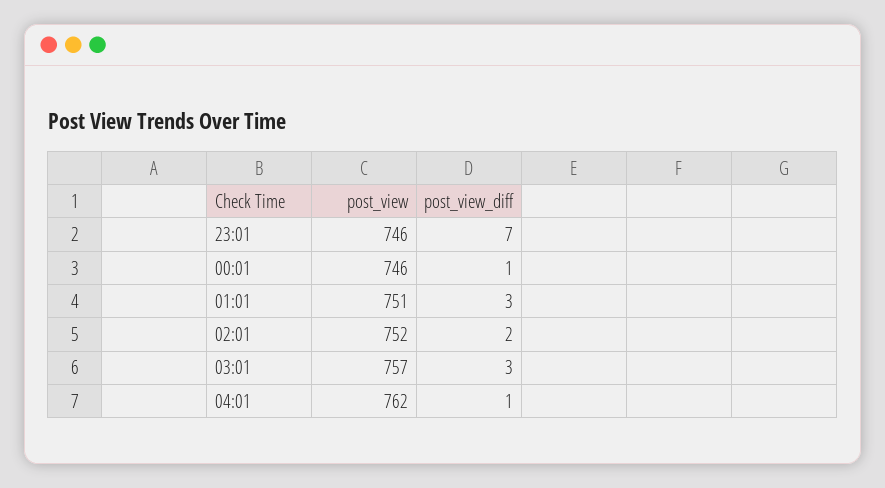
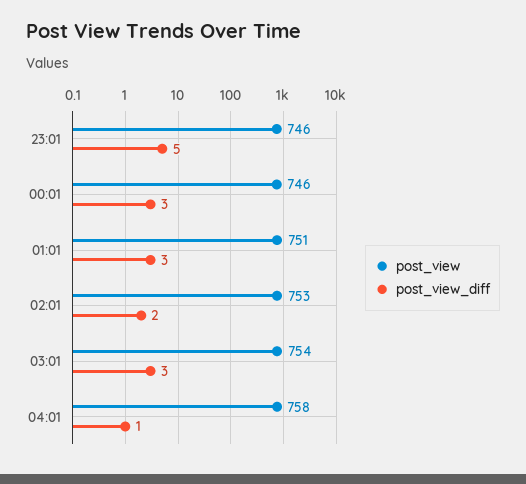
post_view_diff, 23:01: 7 -> 5
post_view_diff, 00:01: 1 -> 3
post_view, 02:01: 752 -> 753
post_view, 03:01: 757 -> 754
post_view, 04:01: 762 -> 758

